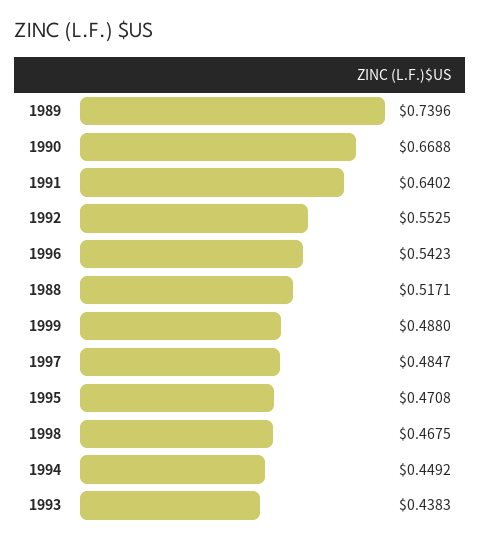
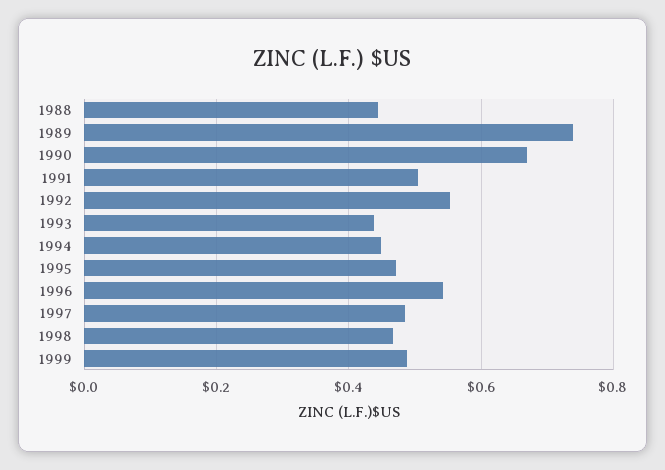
1991: 0.6402 -> 0.5
1988: 0.5171 -> 0.44

